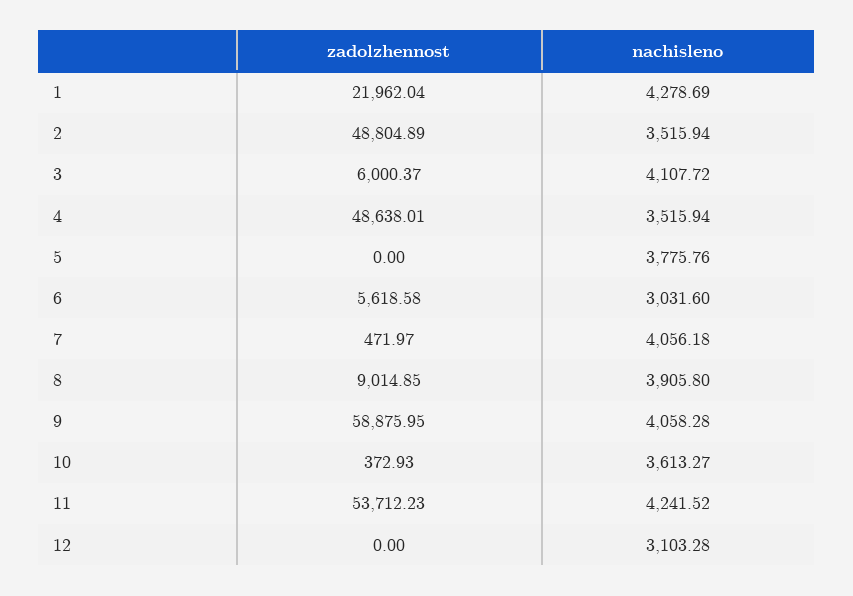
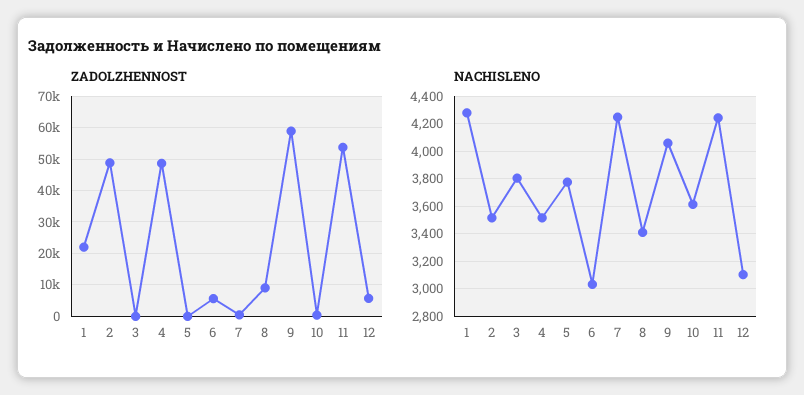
zadolzhennost, 3: 6000.37 -> 0
nachisleno, 3: 4107.72 -> 3800
nachisleno, 7: 4056.18 -> 4250
nachisleno, 8: 3905.8 -> 3400
zadolzhennost, 12: 0 -> 6000

